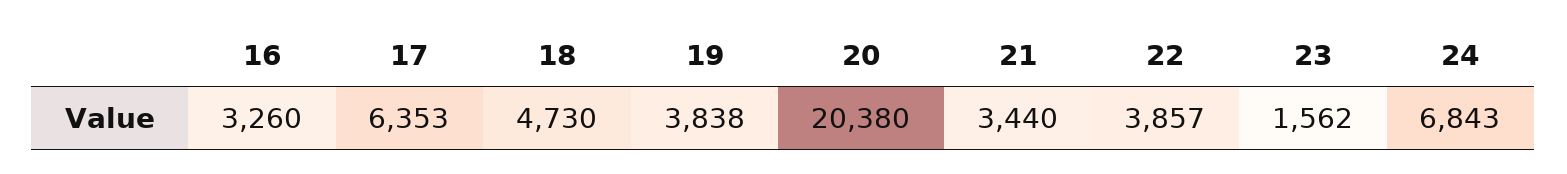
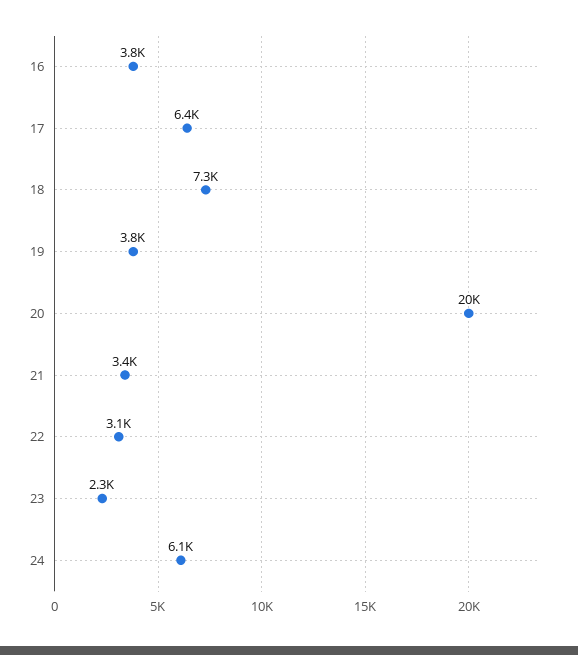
16: 3260 -> 3800
18: 4730 -> 7300
22: 3857 -> 3100
23: 1562 -> 2300
24: 6843 -> 6100

